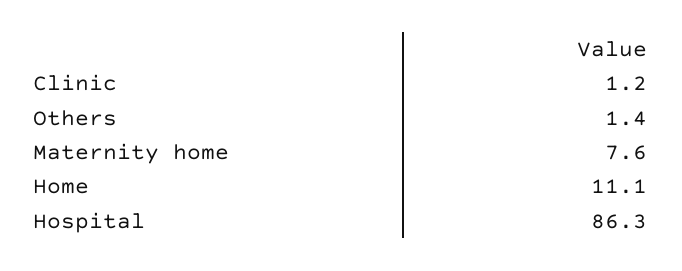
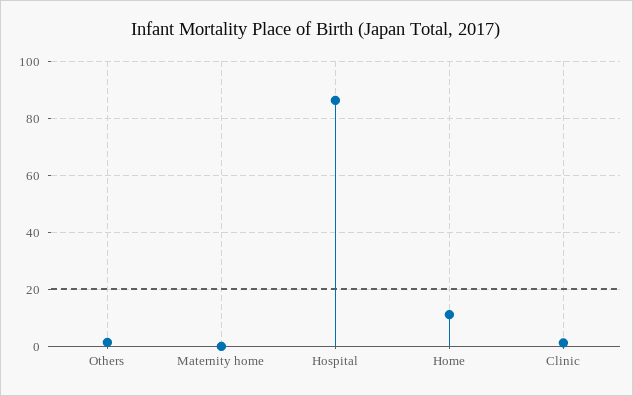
Maternity home: 7.6 -> 0

